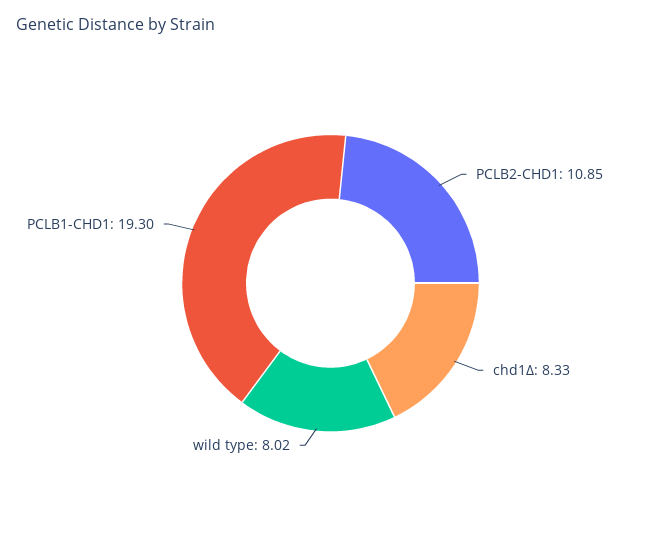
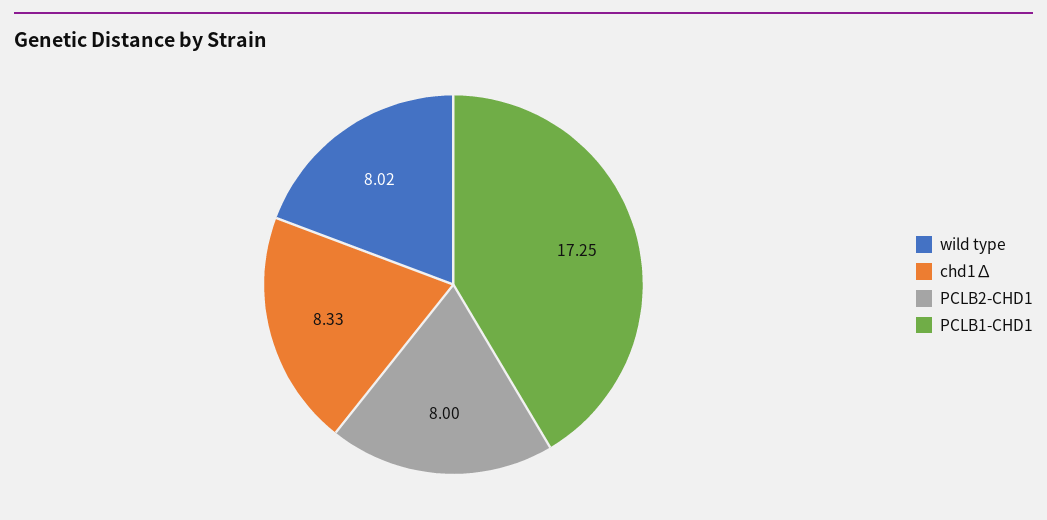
PCLB2-CHD1: 10.85 -> 8
PCLB1-CHD1: 19.3 -> 17.25

